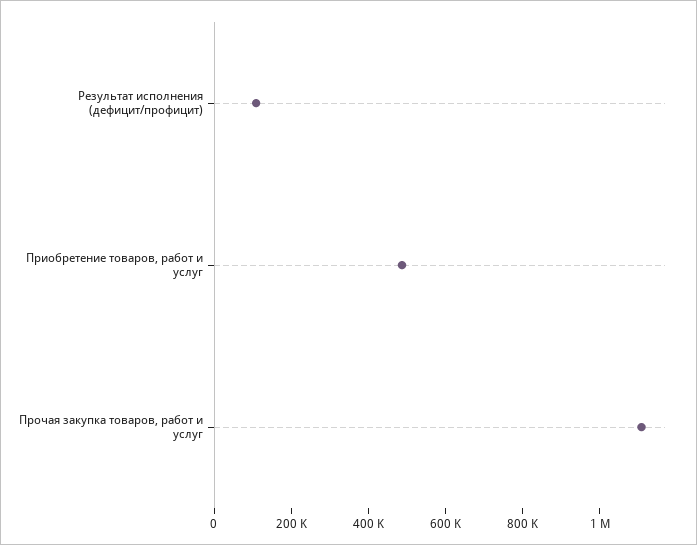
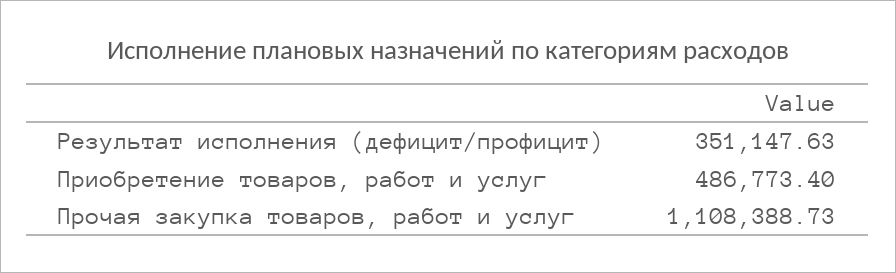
Результат исполнения (дефицит/профицит): 100000 -> 351147.63

